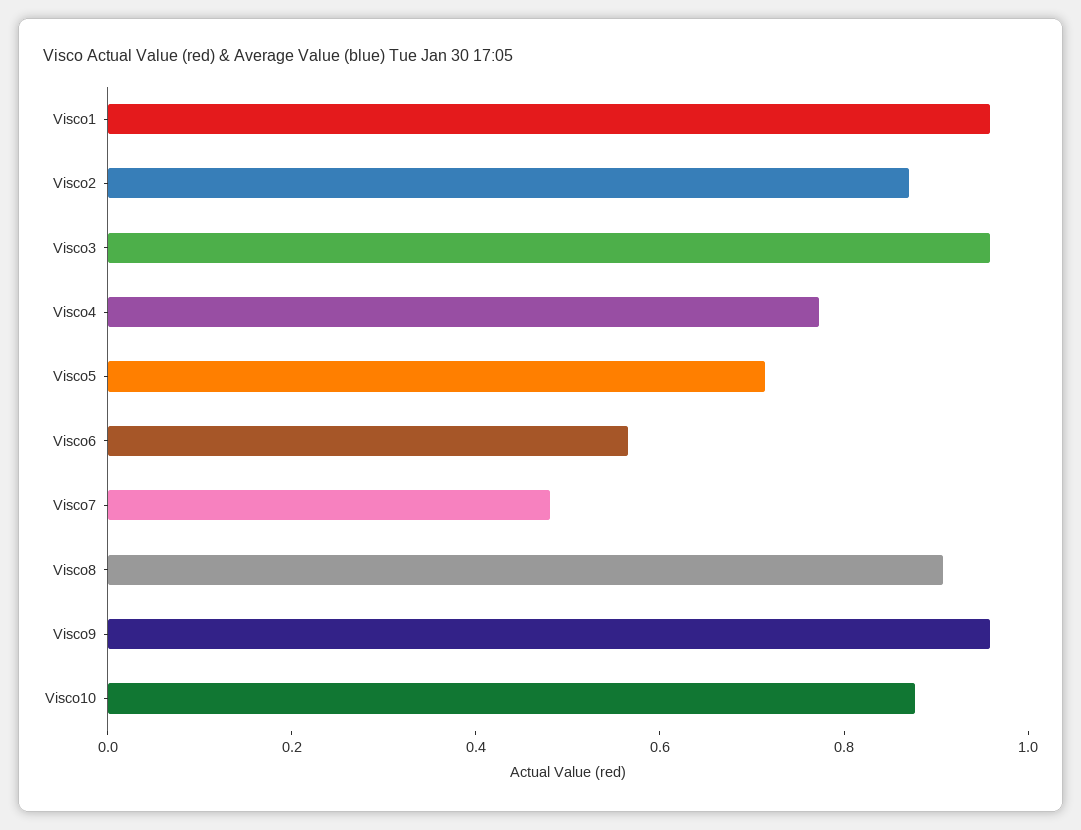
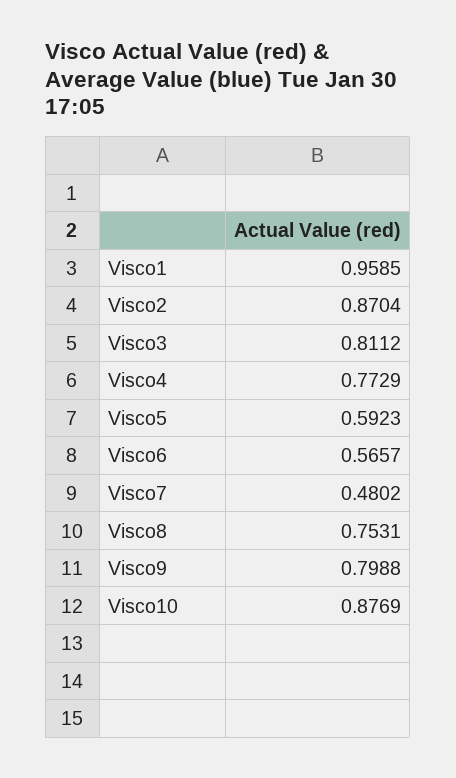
Visco3: 0.95 -> 0.8112
Visco5: 0.7 -> 0.5923
Visco8: 0.9 -> 0.7531
Visco9: 0.95 -> 0.7988

